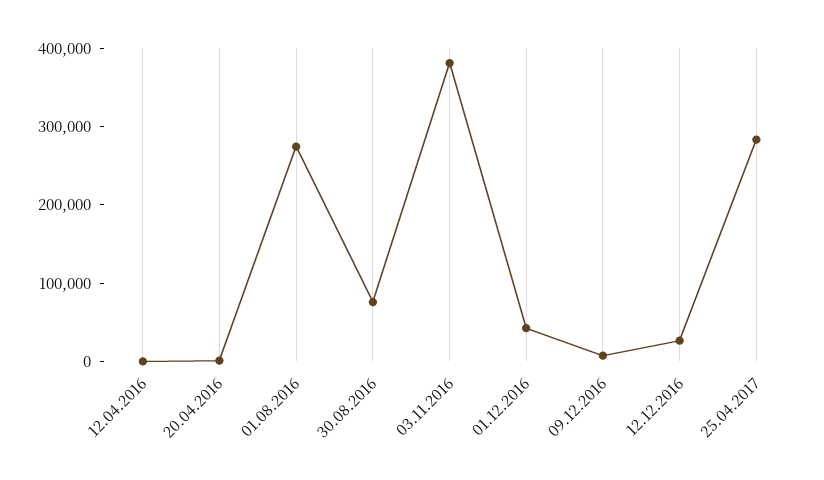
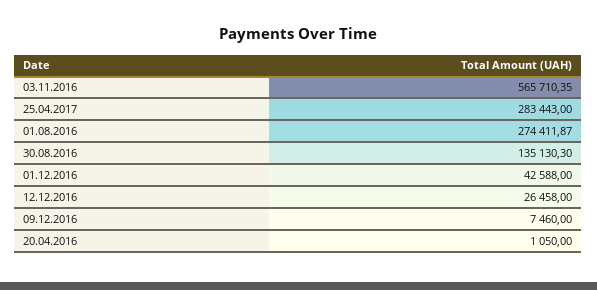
12.04.2016: 0 -> none
30.08.2016: 80000 -> 135130.3
03.11.2016: 380000 -> 565710.35

